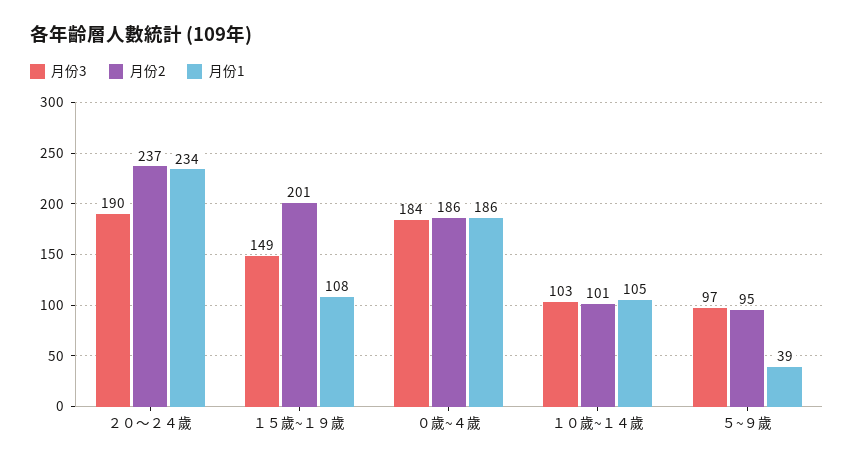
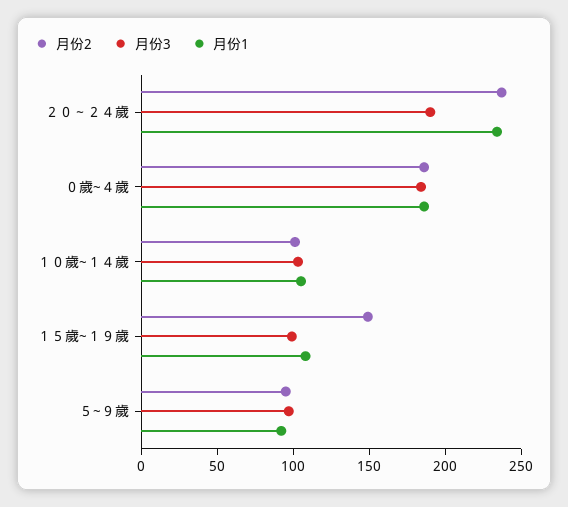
月份3, １５歲~１９歲: 149 -> 100
月份2, １５歲~１９歲: 201 -> 150
月份1, ５~９歲: 39 -> 90

